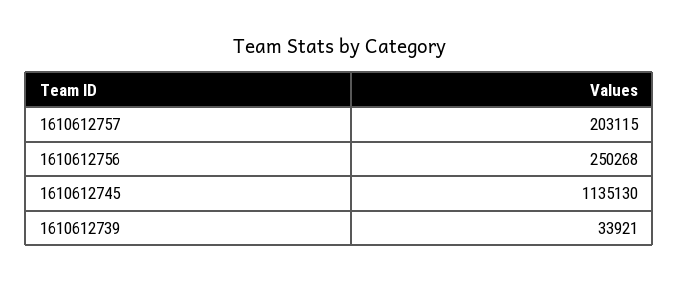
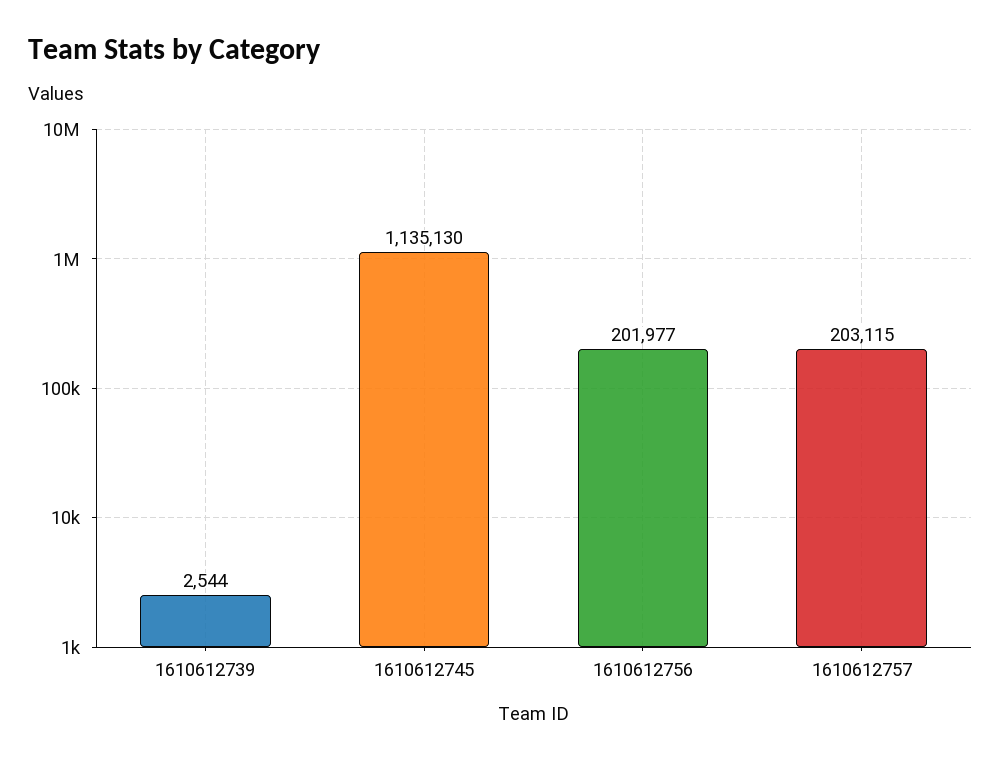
1610612756: 250268 -> 201977
1610612739: 33921 -> 2544

